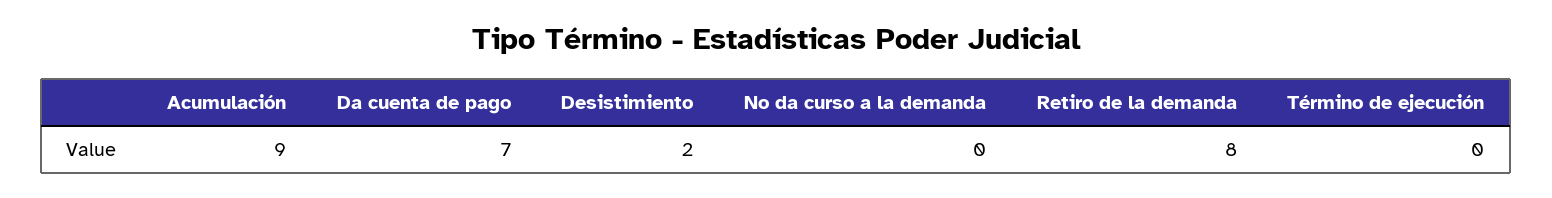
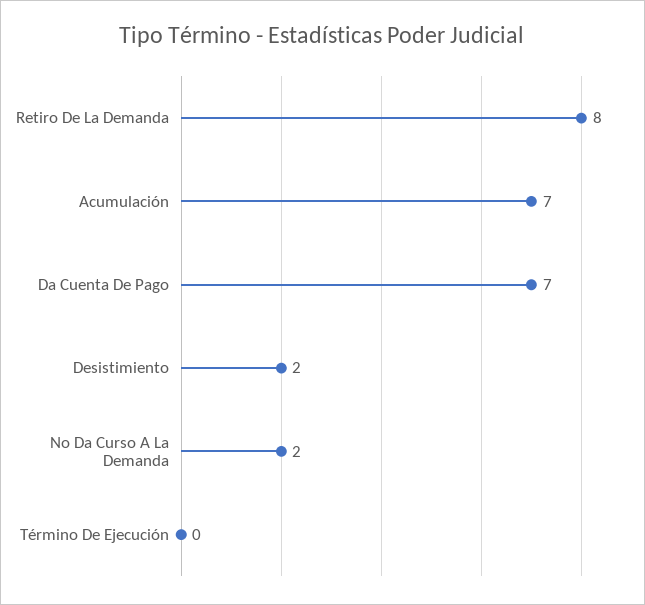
Acumulación: 9 -> 7
No da curso a la demanda: 0 -> 2

